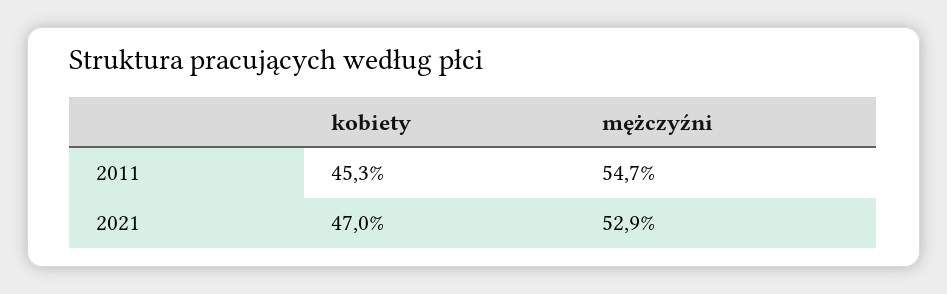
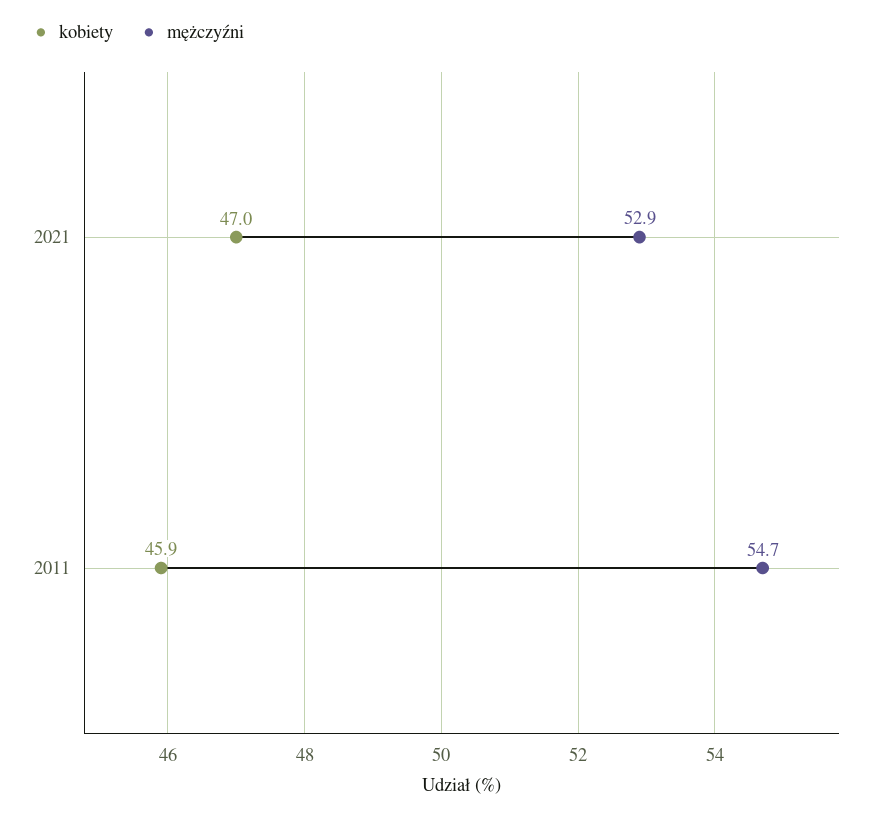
kobiety, 2011: 45.3 -> 45.9

